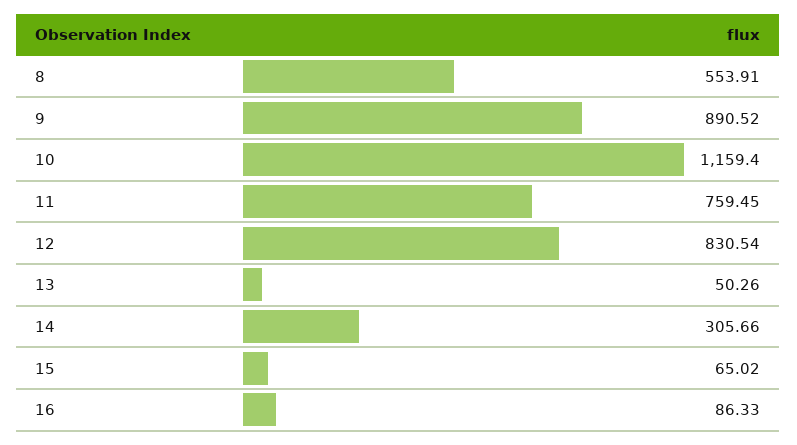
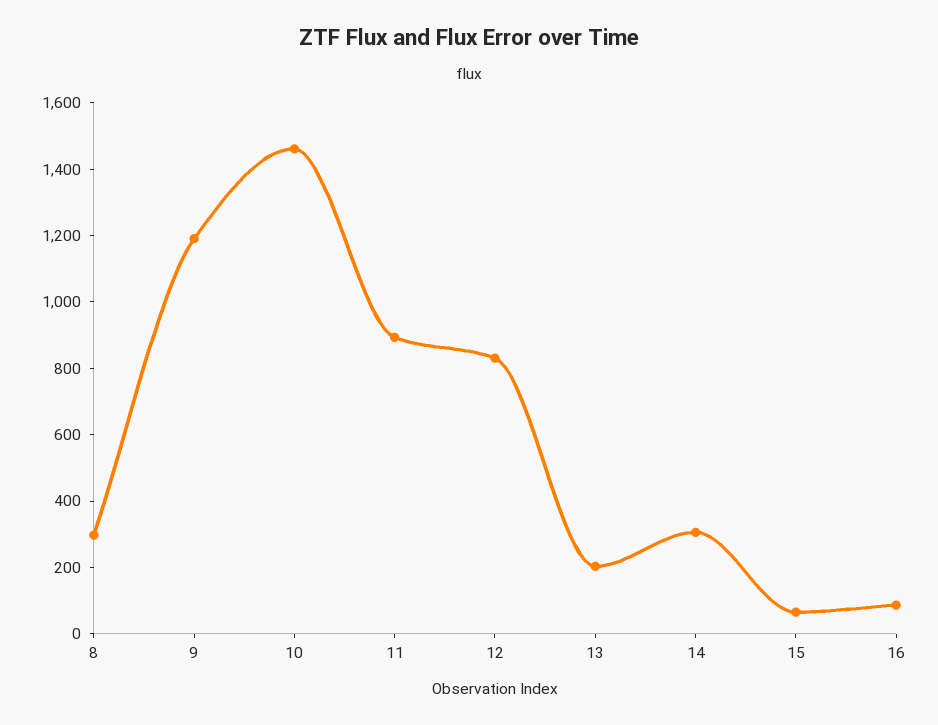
8: 553.91 -> 300
9: 890.52 -> 1200
10: 1159.4 -> 1450
11: 759.45 -> 900
13: 50.26 -> 200

